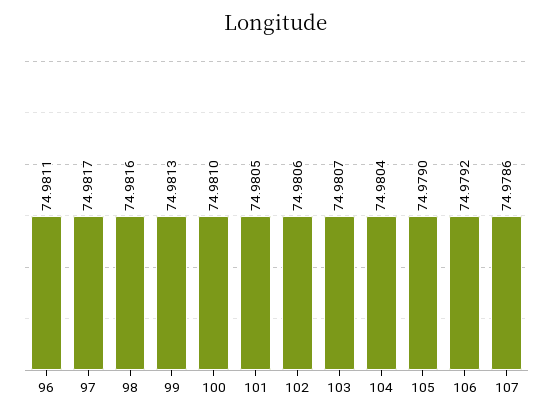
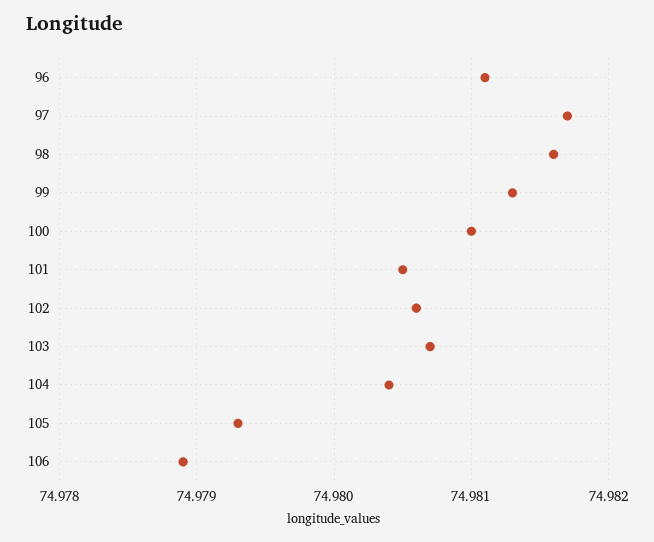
105: 74.979 -> 74.9793
106: 74.9792 -> 74.9789
107: 74.9786 -> none

